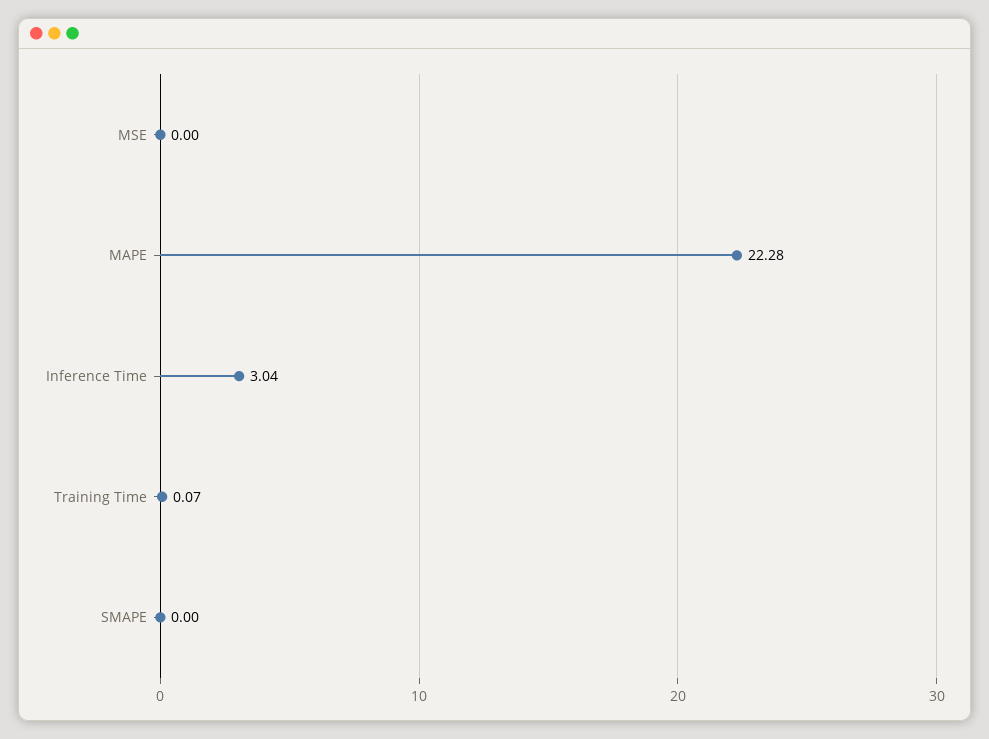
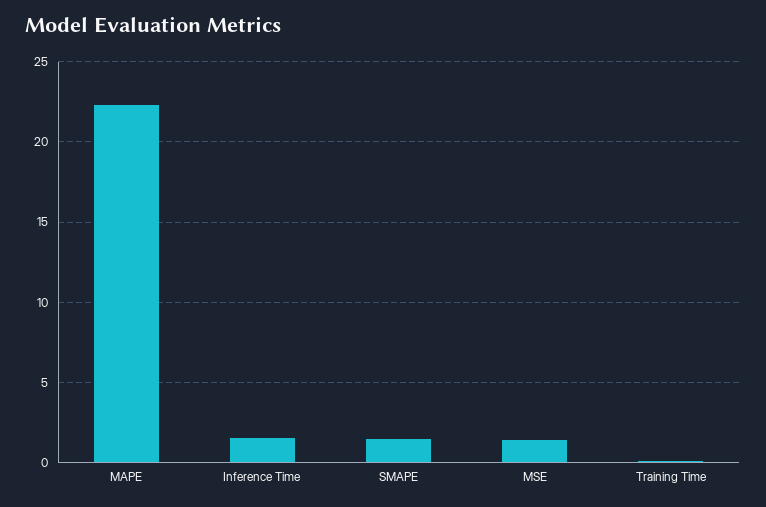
MSE: 0 -> 1.5
Inference Time: 3.04 -> 1.5
SMAPE: 0 -> 1.5

